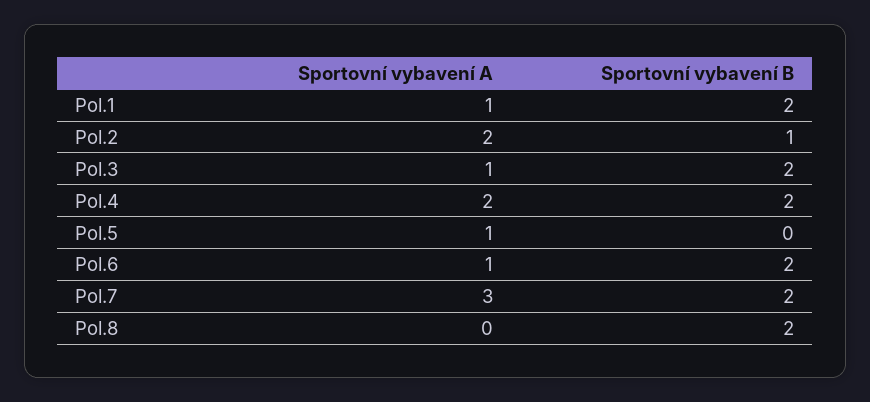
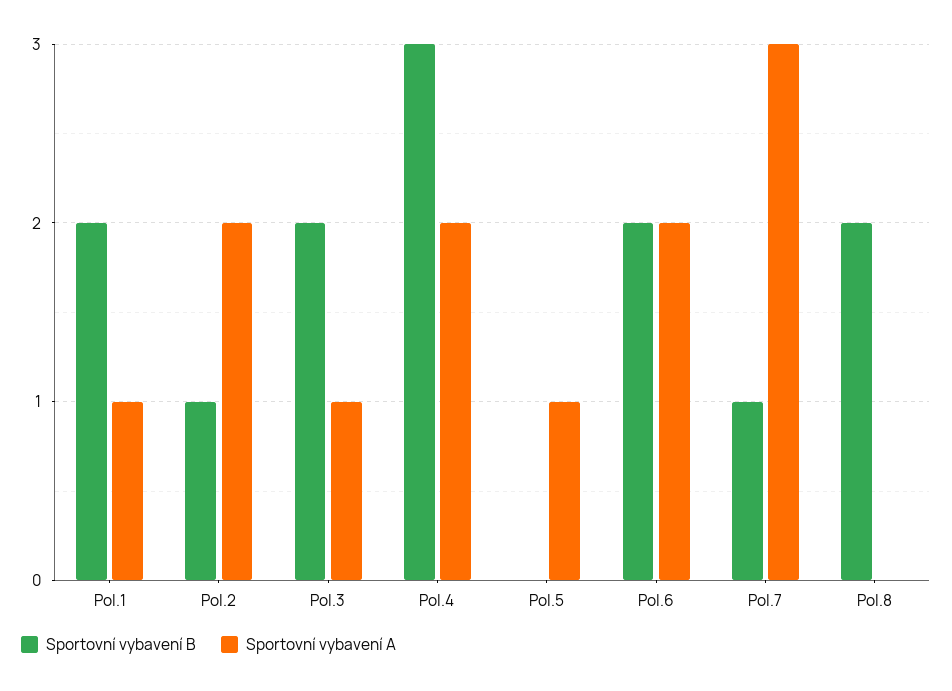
Sportovní vybavení B, Pol.4: 2 -> 3
Sportovní vybavení A, Pol.6: 1 -> 2
Sportovní vybavení B, Pol.7: 2 -> 1

